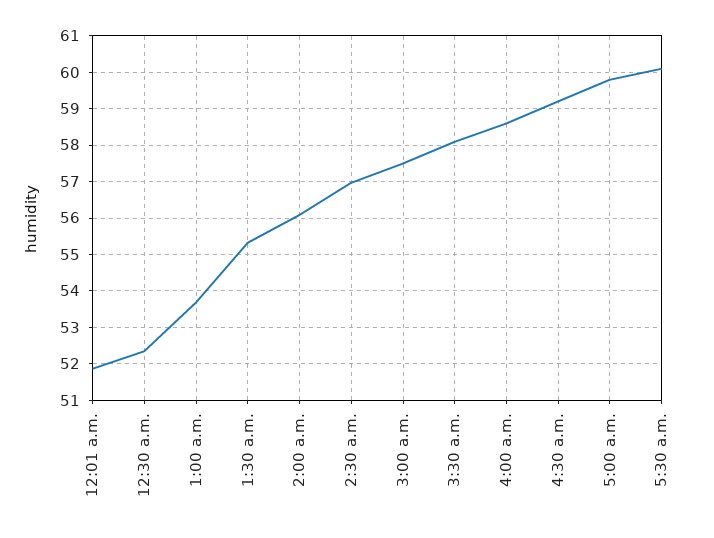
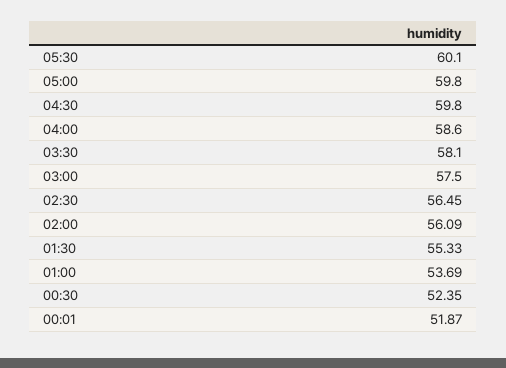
2:30 a.m.: 57 -> 56.45
4:30 a.m.: 59.2 -> 59.8

